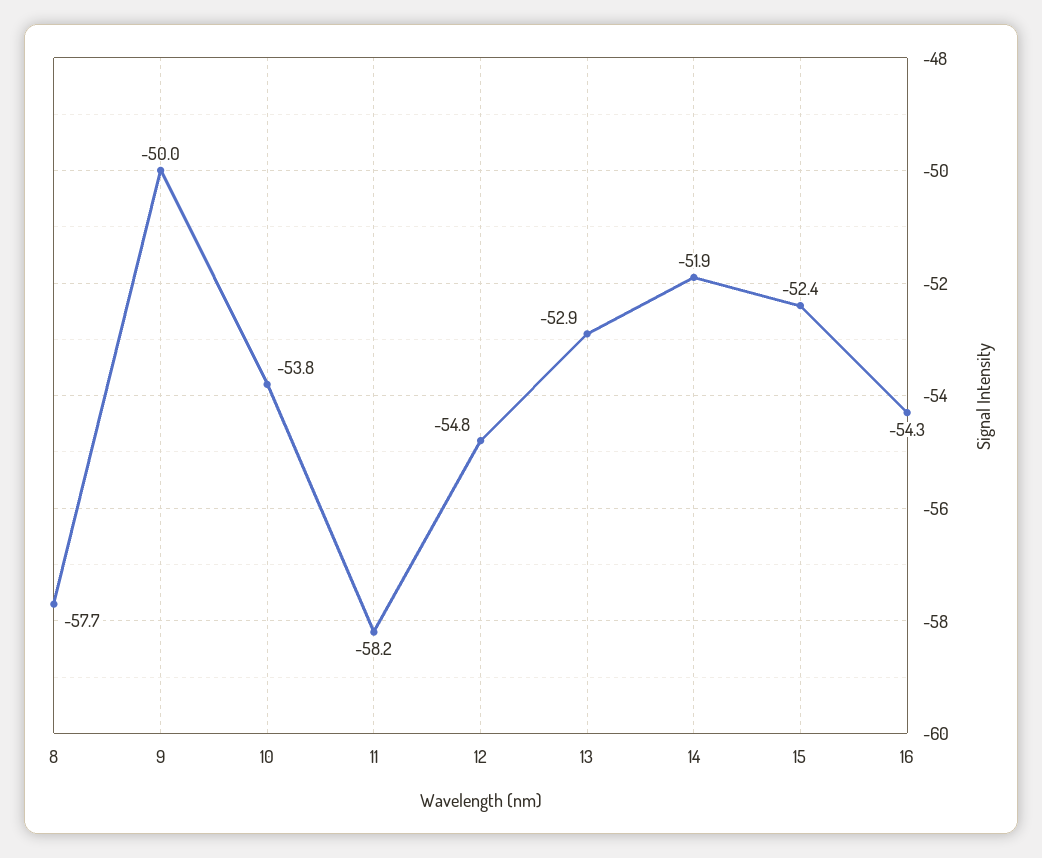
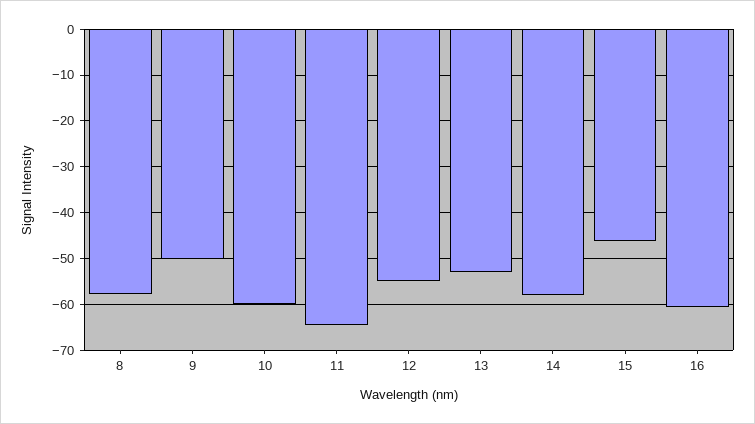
10: -53.8 -> -60
11: -58.2 -> -64
14: -51.9 -> -58
15: -52.4 -> -46
16: -54.3 -> -60

